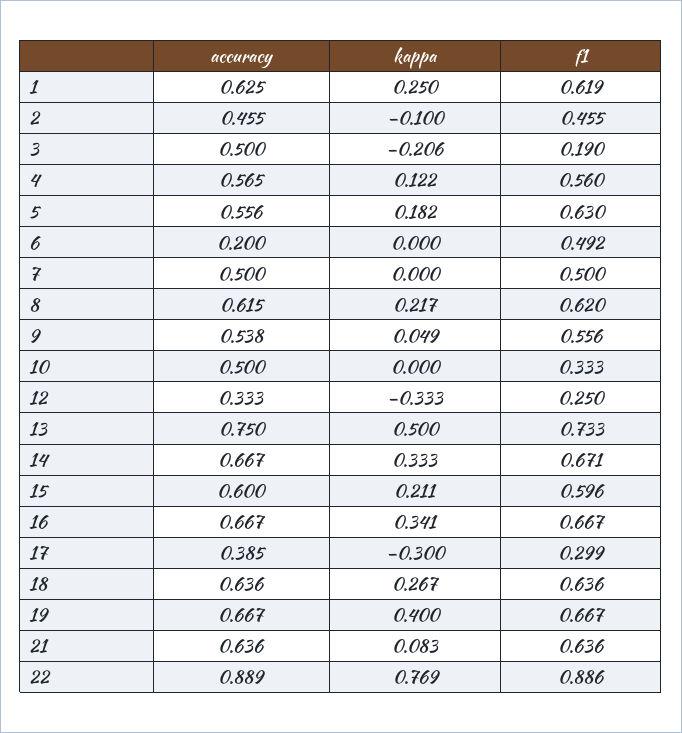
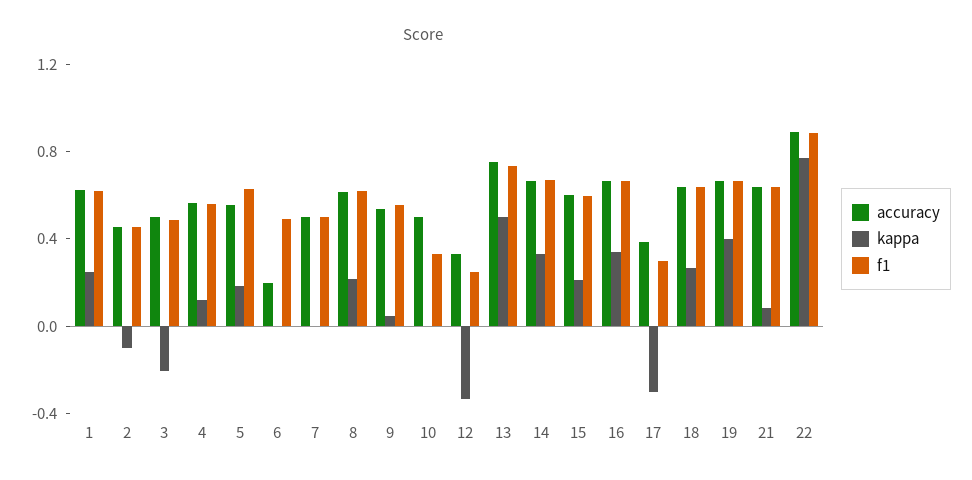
f1, 3: 0.19 -> 0.5

